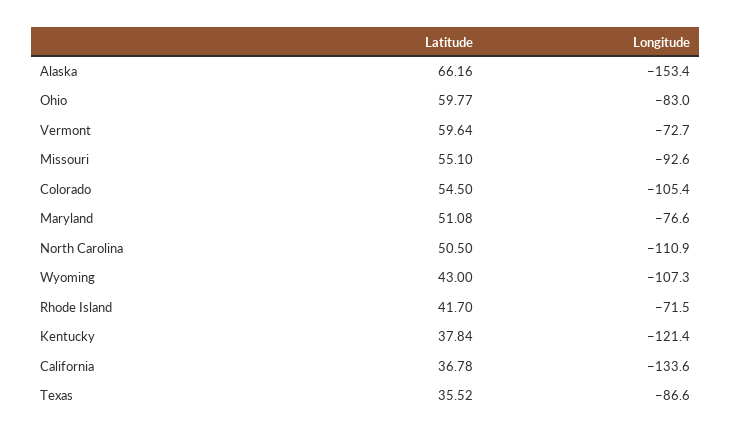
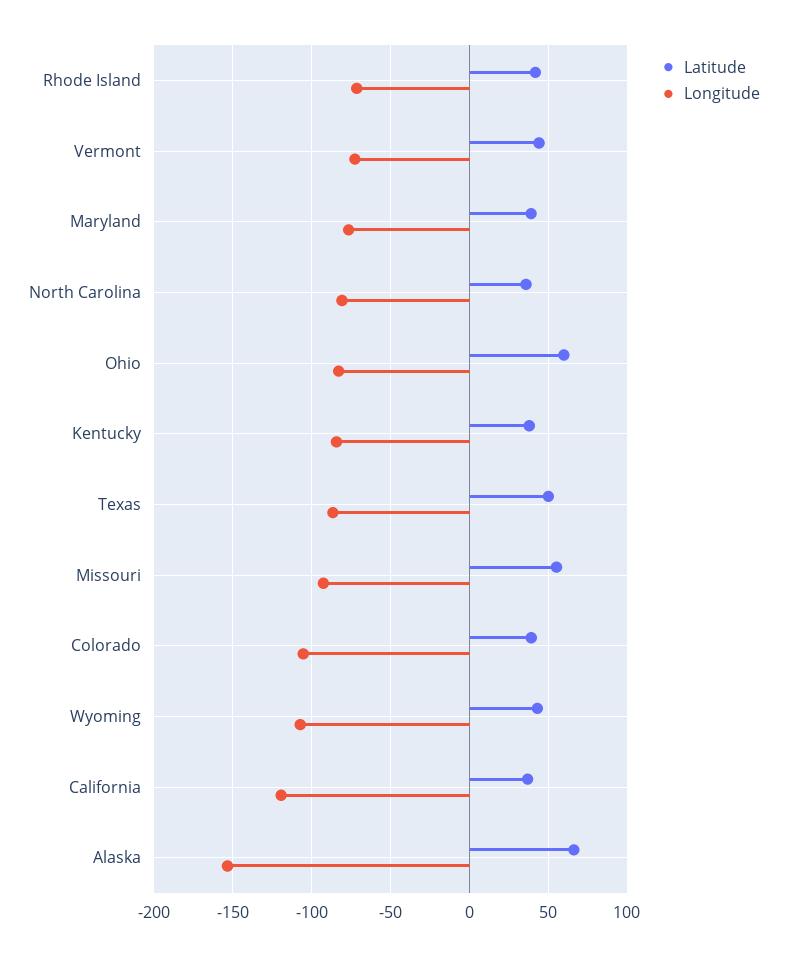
Latitude, Vermont: 59.64 -> 45
Latitude, Colorado: 54.5 -> 40
Latitude, Maryland: 51.08 -> 40
Latitude, North Carolina: 50.5 -> 35
Longitude, North Carolina: -110.9 -> -80
Longitude, Kentucky: -121.4 -> -85
Longitude, California: -133.6 -> -120
Latitude, Texas: 35.52 -> 50

